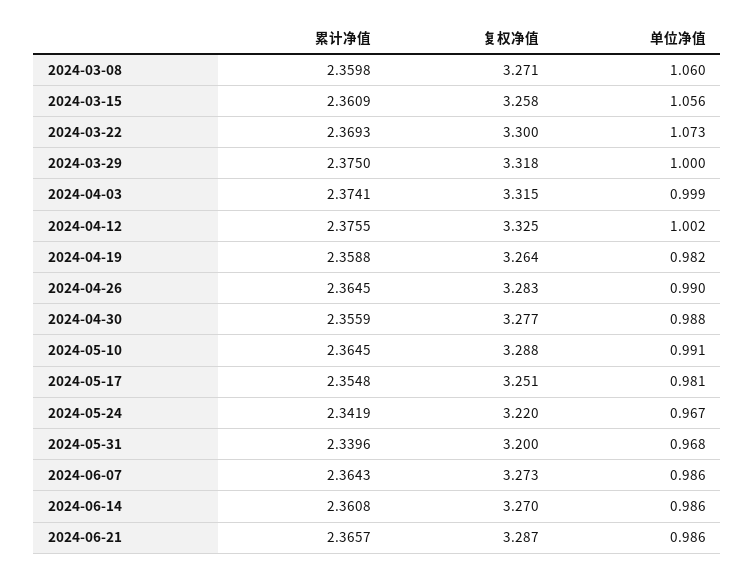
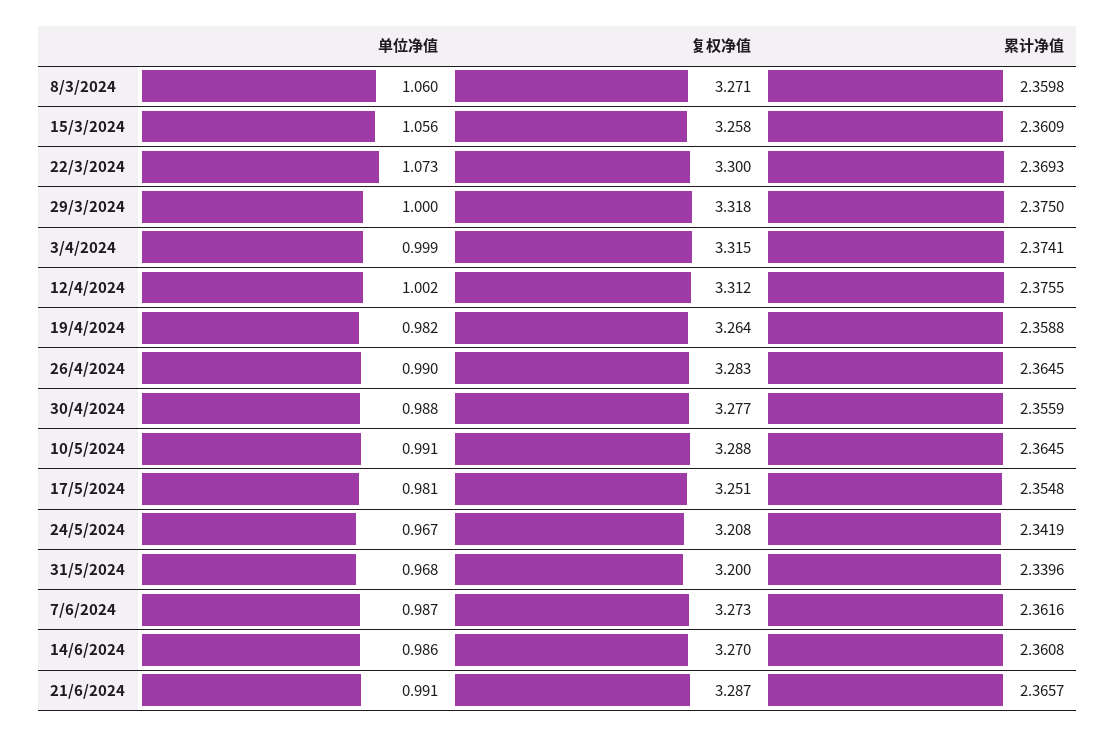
复权净值, 2024-04-12: 3.325 -> 3.312
复权净值, 2024-05-24: 3.22 -> 3.208
累计净值, 2024-06-07: 2.3643 -> 2.3616
单位净值, 2024-06-07: 0.986 -> 0.987
单位净值, 2024-06-21: 0.986 -> 0.991

